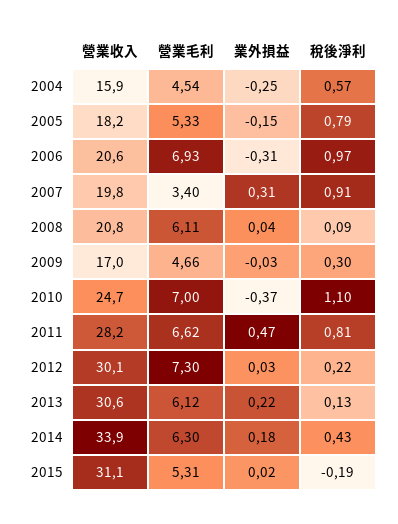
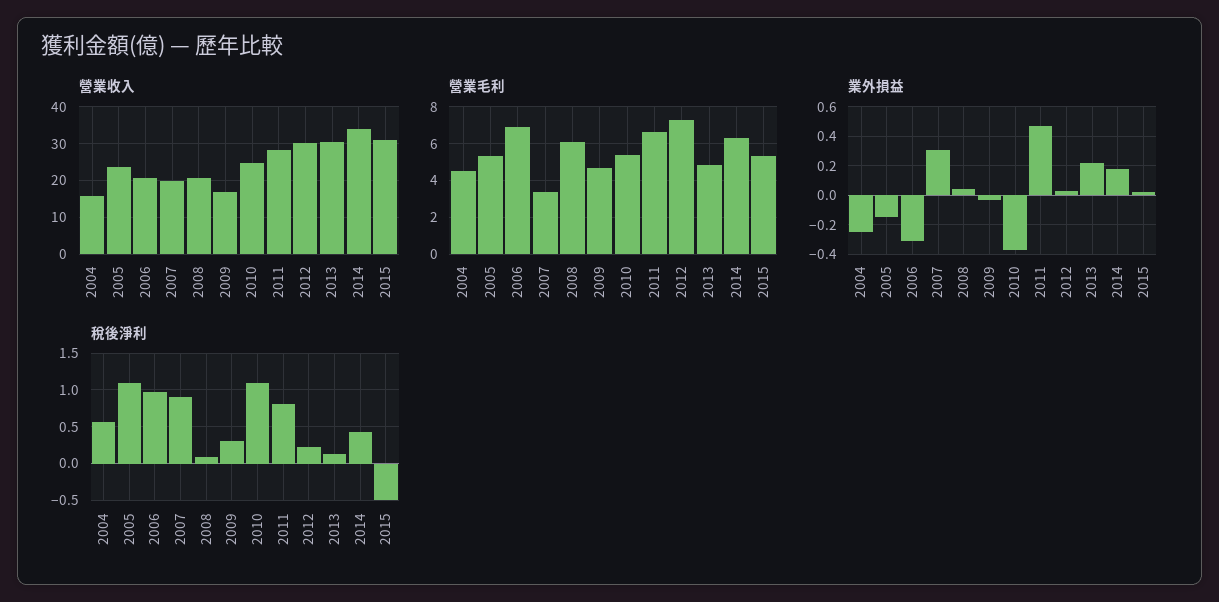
營業收入, 2005: 18.2 -> 24
稅後淨利, 2005: 0.79 -> 1.1
營業毛利, 2010: 7 -> 5.5
營業毛利, 2013: 6.12 -> 5
稅後淨利, 2015: -0.19 -> -0.5

